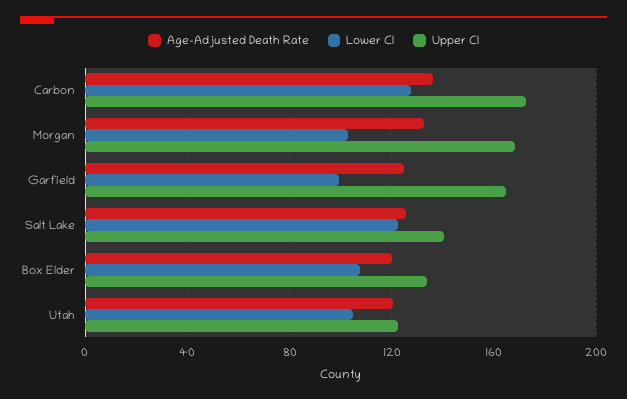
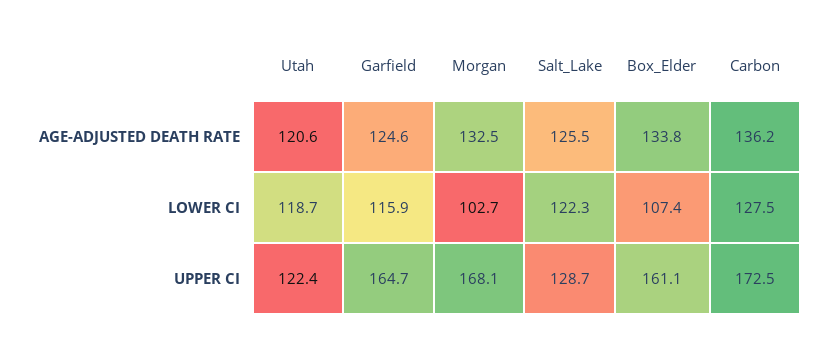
Lower CI, Garfield: 100 -> 115.9
Upper CI, Salt Lake: 140 -> 128.7
Age-Adjusted Death Rate, Box Elder: 120 -> 133.8
Upper CI, Box Elder: 135 -> 161.1
Lower CI, Utah: 105 -> 118.7

